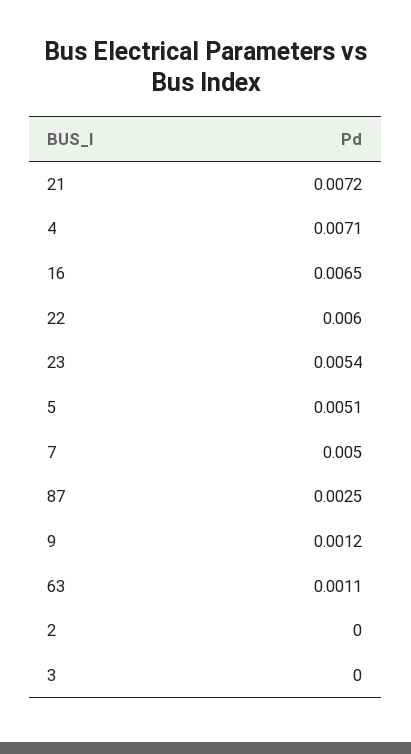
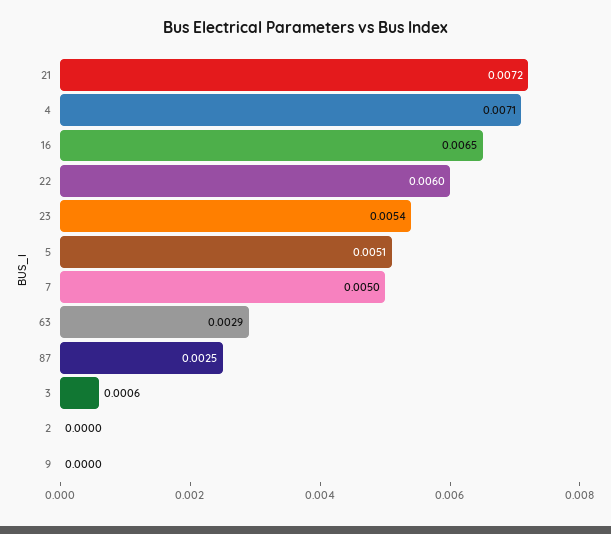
9: 0.0012 -> 0
63: 0.0011 -> 0.0029
3: 0 -> 0.0006

